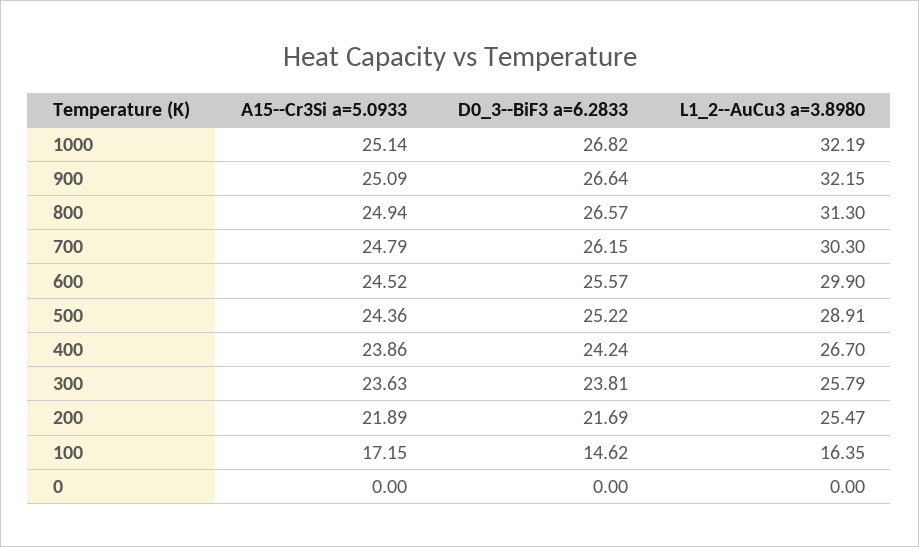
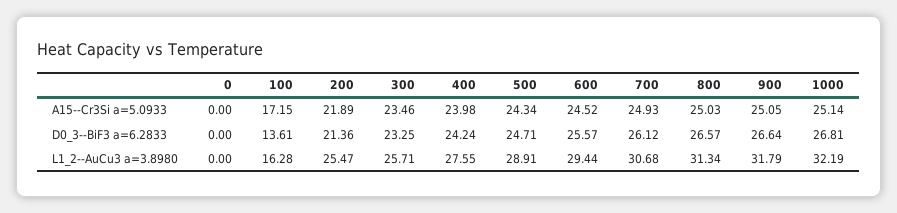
D0_3--BiF3 a=6.2833, 1000: 26.82 -> 26.81
A15--Cr3Si a=5.0933, 900: 25.09 -> 25.05
L1_2--AuCu3 a=3.8980, 900: 32.15 -> 31.79
A15--Cr3Si a=5.0933, 800: 24.94 -> 25.03
L1_2--AuCu3 a=3.8980, 800: 31.3 -> 31.34
A15--Cr3Si a=5.0933, 700: 24.79 -> 24.93
D0_3--BiF3 a=6.2833, 700: 26.15 -> 26.12
L1_2--AuCu3 a=3.8980, 700: 30.3 -> 30.68
L1_2--AuCu3 a=3.8980, 600: 29.9 -> 29.44
A15--Cr3Si a=5.0933, 500: 24.36 -> 24.34
D0_3--BiF3 a=6.2833, 500: 25.22 -> 24.71
A15--Cr3Si a=5.0933, 400: 23.86 -> 23.98
L1_2--AuCu3 a=3.8980, 400: 26.7 -> 27.55
A15--Cr3Si a=5.0933, 300: 23.63 -> 23.46
D0_3--BiF3 a=6.2833, 300: 23.81 -> 23.25
L1_2--AuCu3 a=3.8980, 300: 25.79 -> 25.71
D0_3--BiF3 a=6.2833, 200: 21.69 -> 21.36
D0_3--BiF3 a=6.2833, 100: 14.62 -> 13.61
L1_2--AuCu3 a=3.8980, 100: 16.35 -> 16.28

